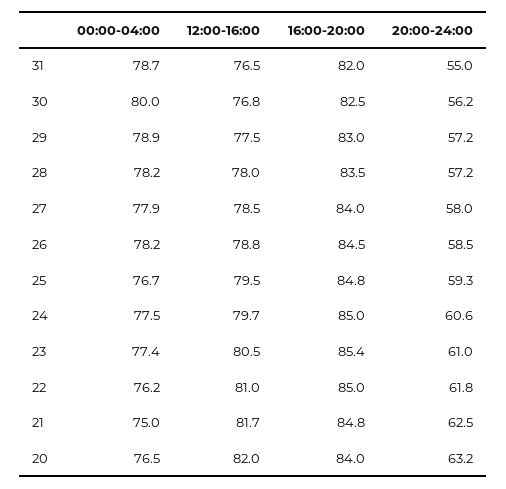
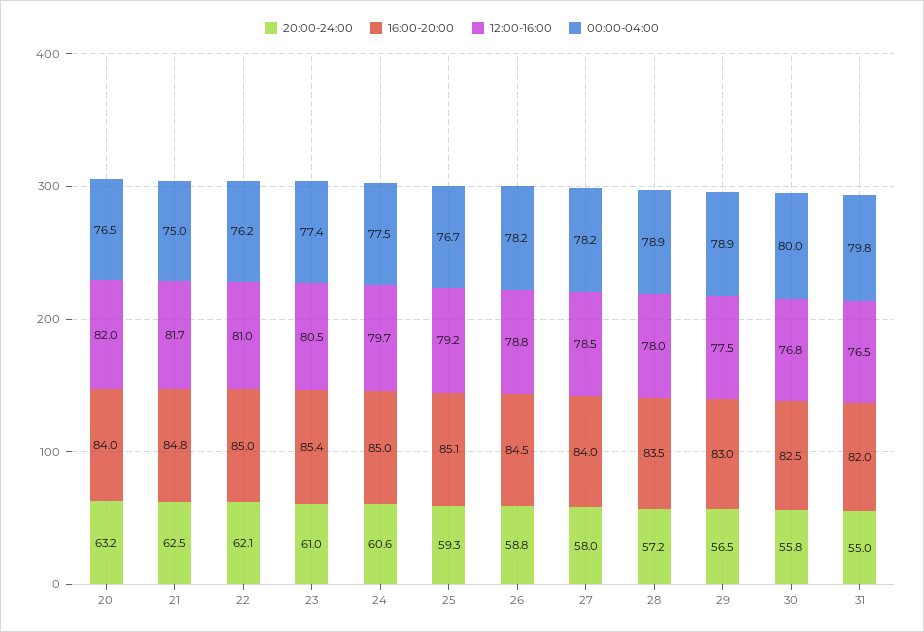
00:00-04:00, 31: 78.7 -> 79.8
20:00-24:00, 30: 56.2 -> 55.8
20:00-24:00, 29: 57.2 -> 56.5
00:00-04:00, 28: 78.2 -> 78.9
00:00-04:00, 27: 77.9 -> 78.2
20:00-24:00, 26: 58.5 -> 58.8
12:00-16:00, 25: 79.5 -> 79.2
16:00-20:00, 25: 84.8 -> 85.1
20:00-24:00, 22: 61.8 -> 62.1

